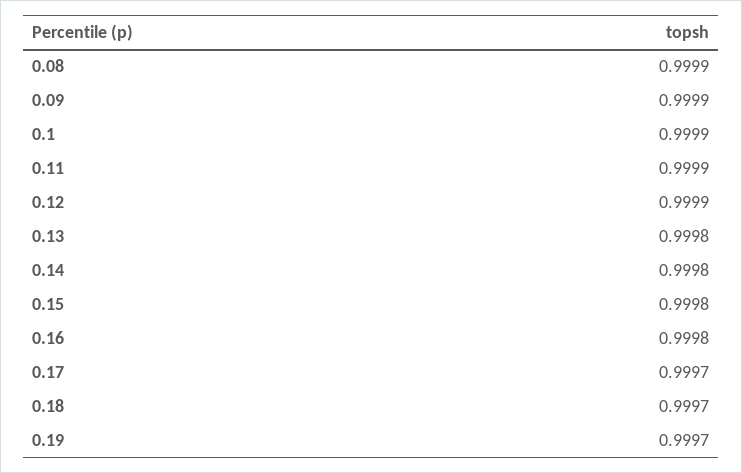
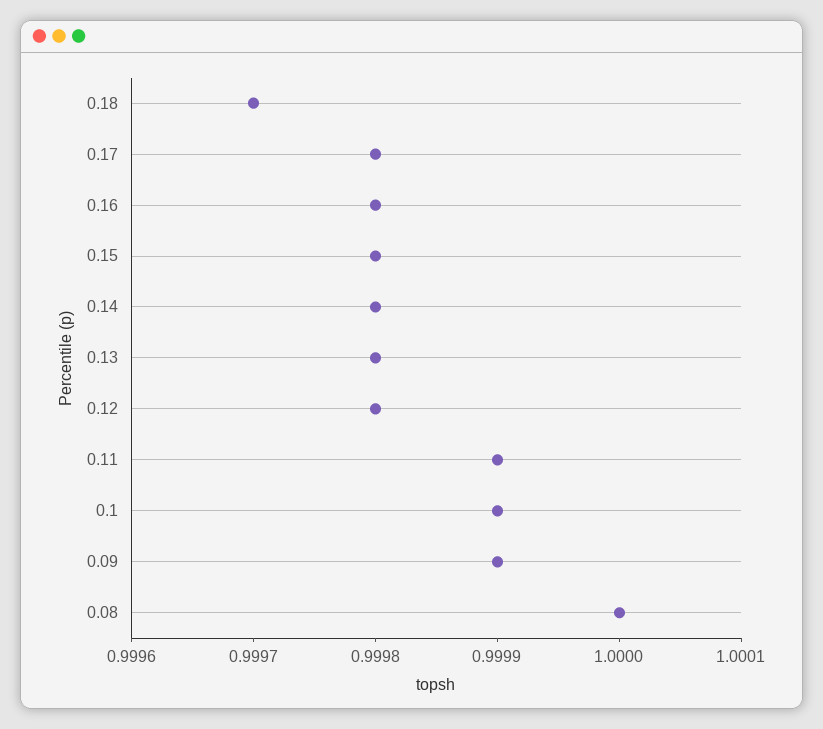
0.08: 0.9999 -> 1
0.12: 0.9999 -> 0.9998
0.17: 0.9997 -> 0.9998
0.19: 0.9997 -> none

